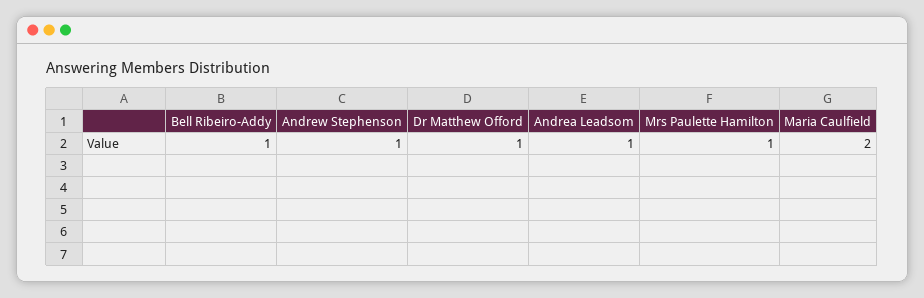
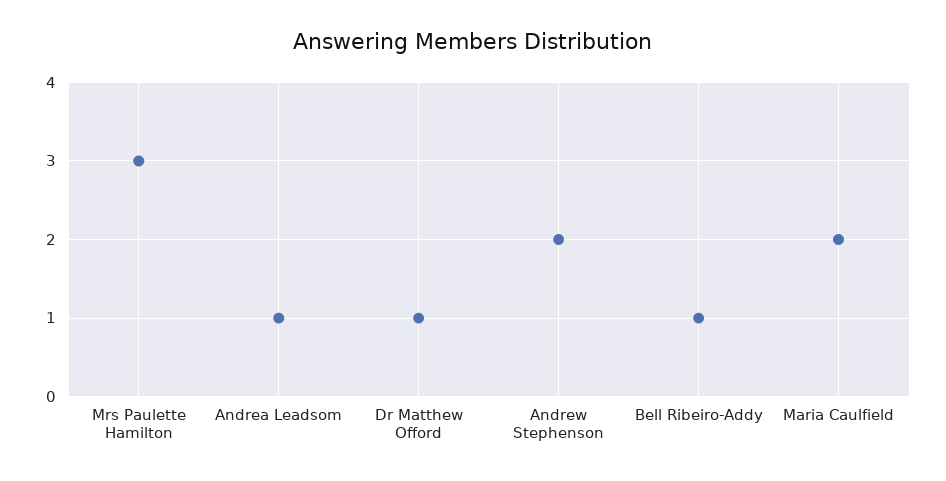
Andrew Stephenson: 1 -> 2
Mrs Paulette Hamilton: 1 -> 3

